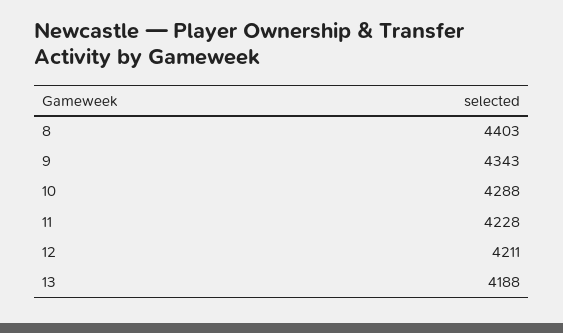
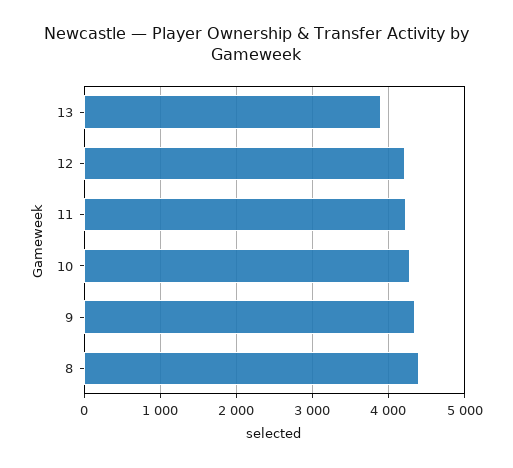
13: 4188 -> 3900

